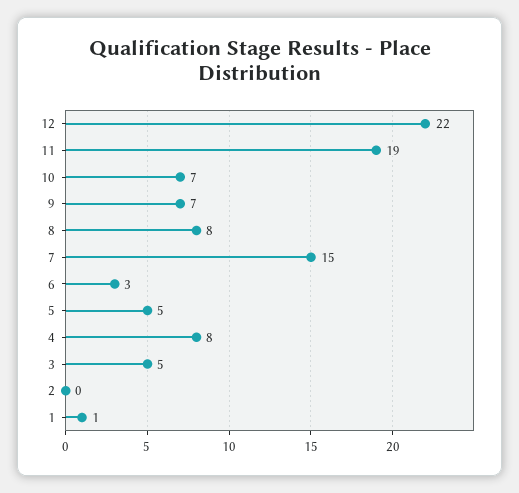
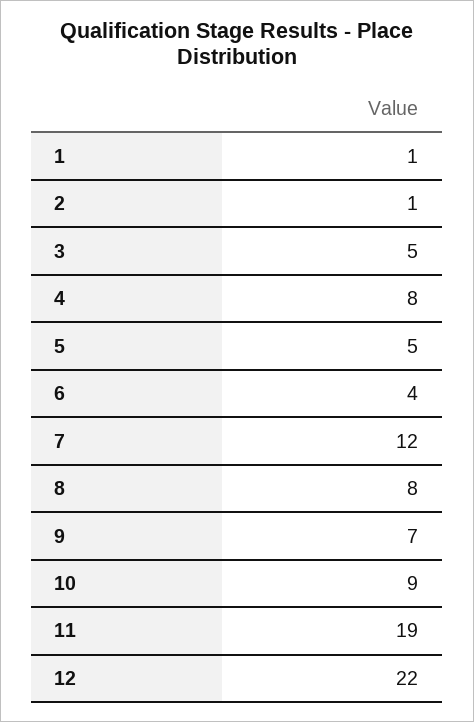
10: 7 -> 9
7: 15 -> 12
6: 3 -> 4
2: 0 -> 1

